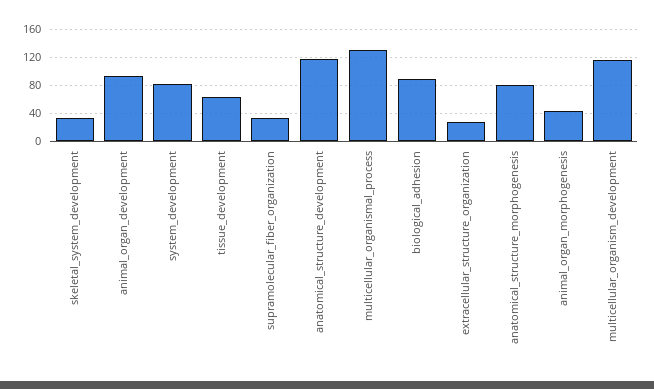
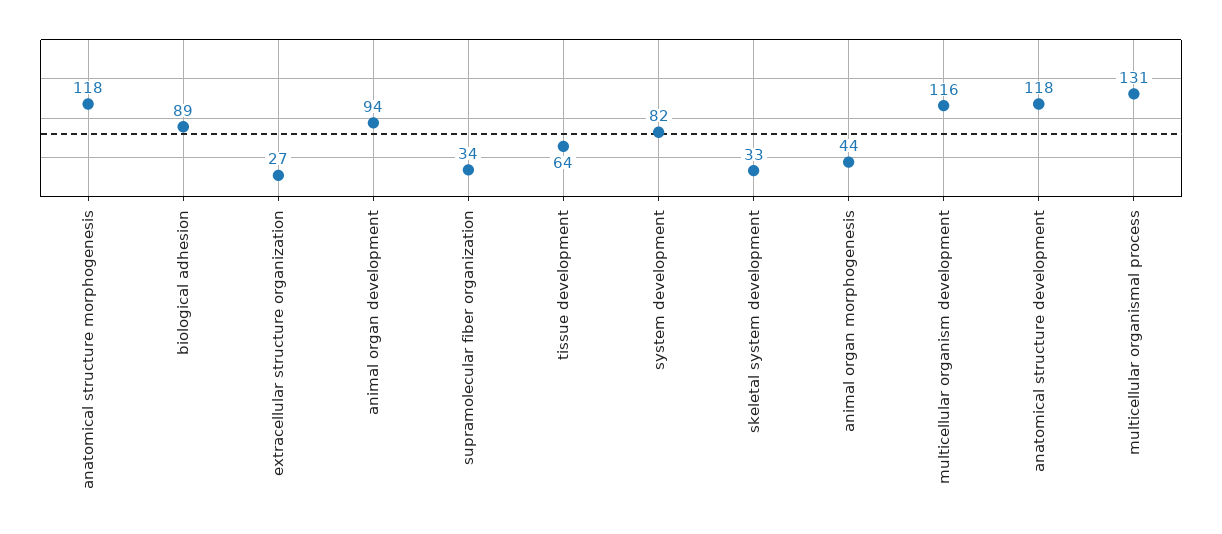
anatomical_structure_morphogenesis: 80 -> 118

